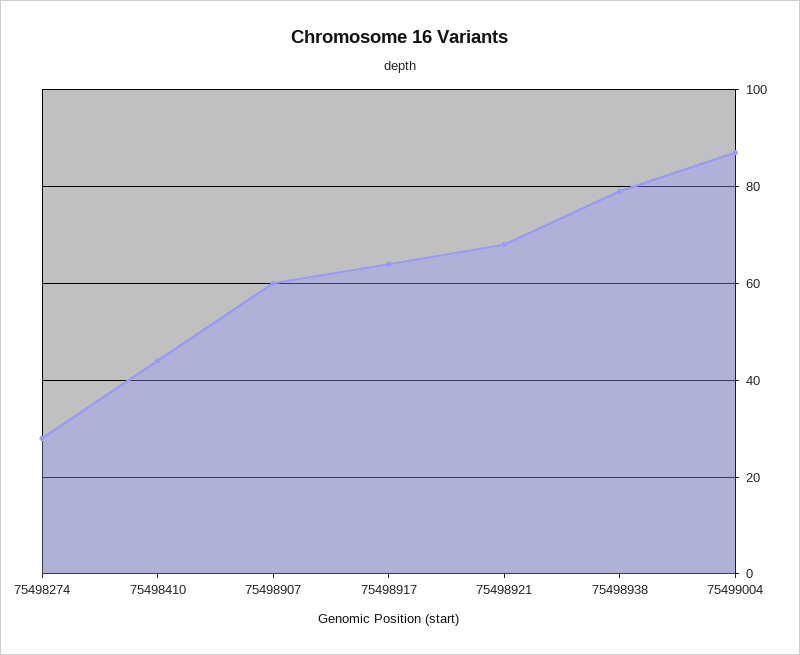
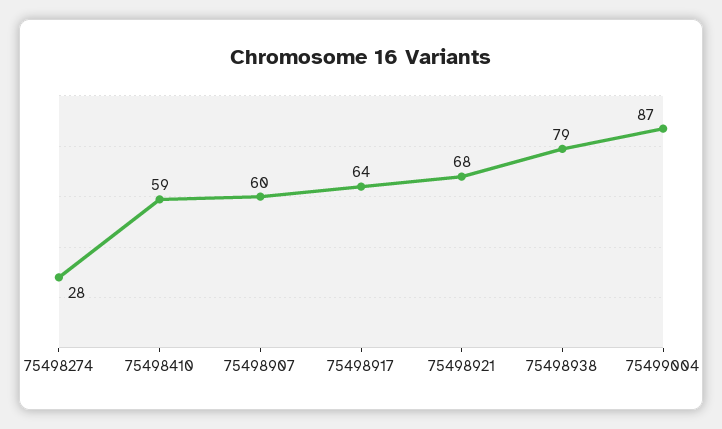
75498410: 45 -> 59

